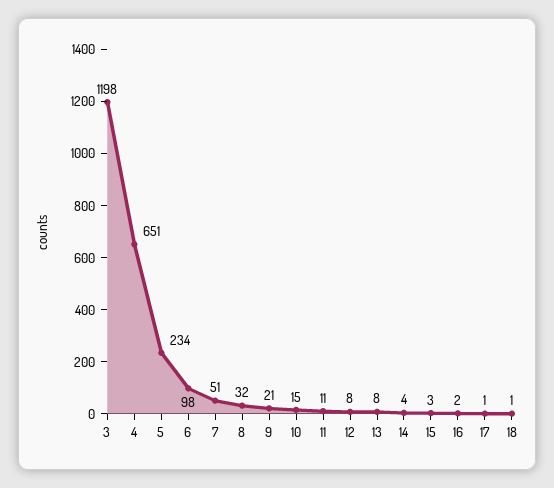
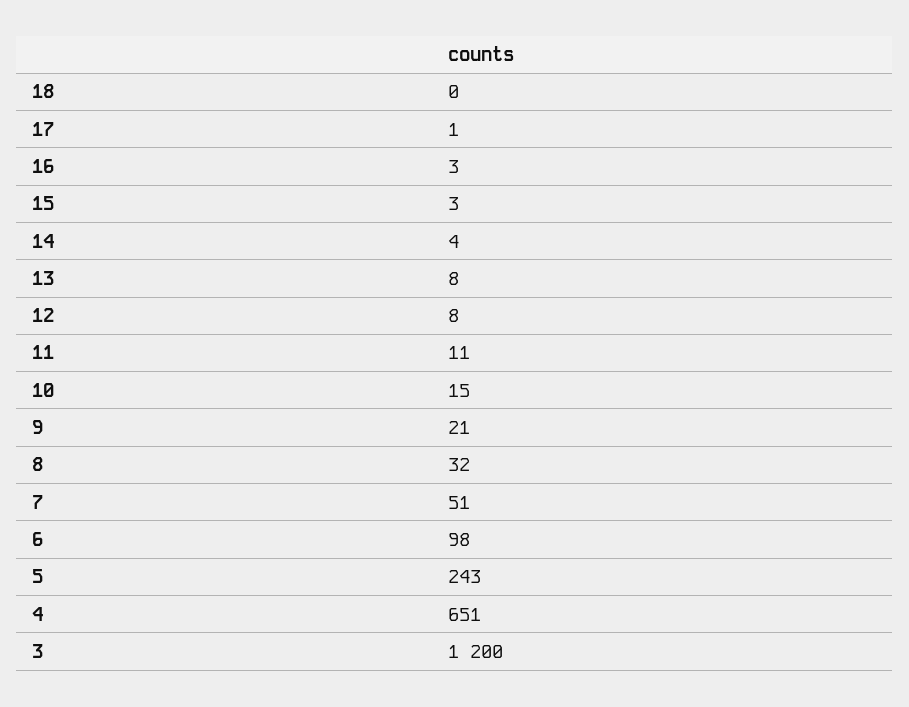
3: 1198 -> 1200
5: 234 -> 243
16: 2 -> 3
18: 1 -> 0

